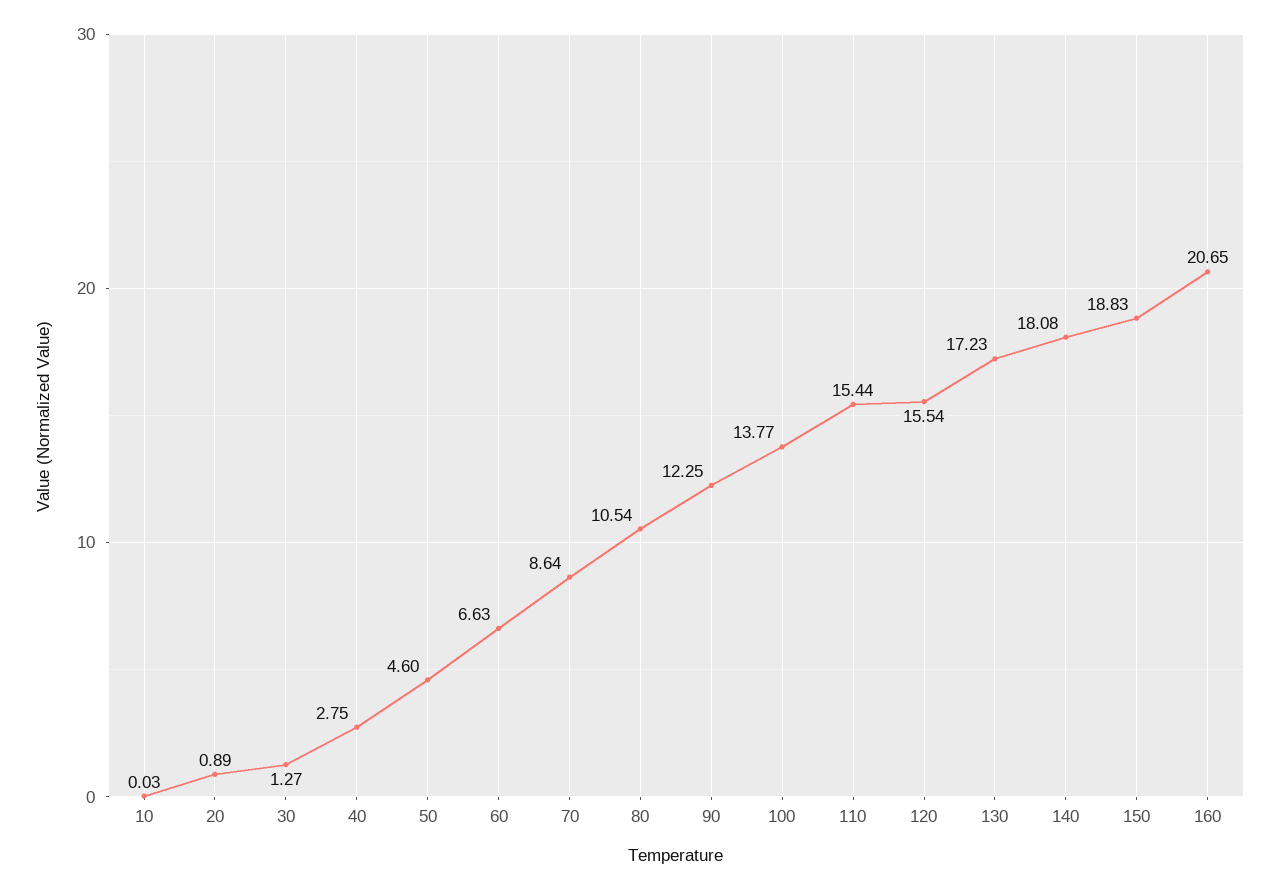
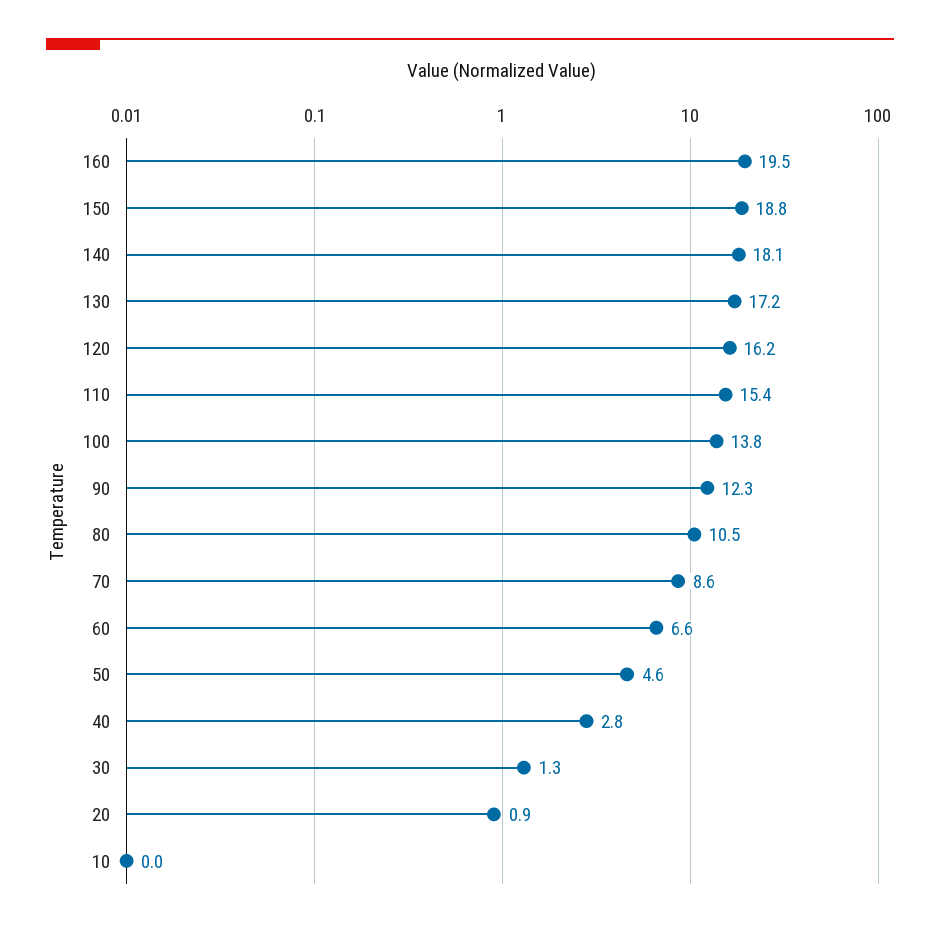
120: 15.54 -> 16.2
160: 20.65 -> 19.5

